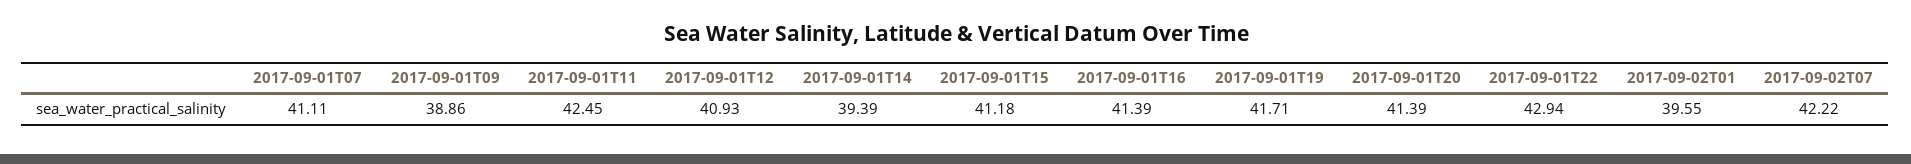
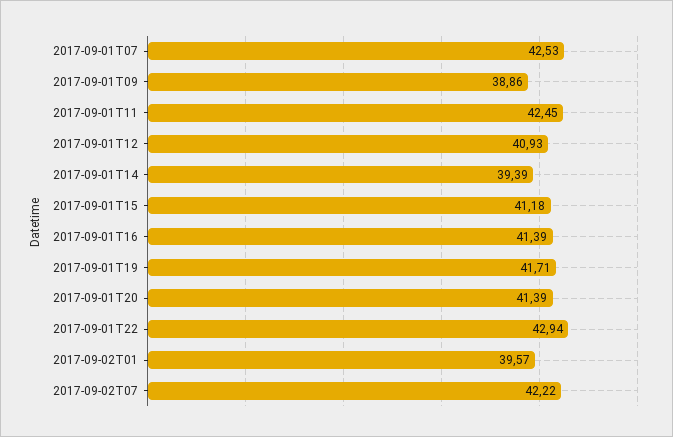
2017-09-01T07: 41.11 -> 42.53
2017-09-02T01: 39.55 -> 39.57

